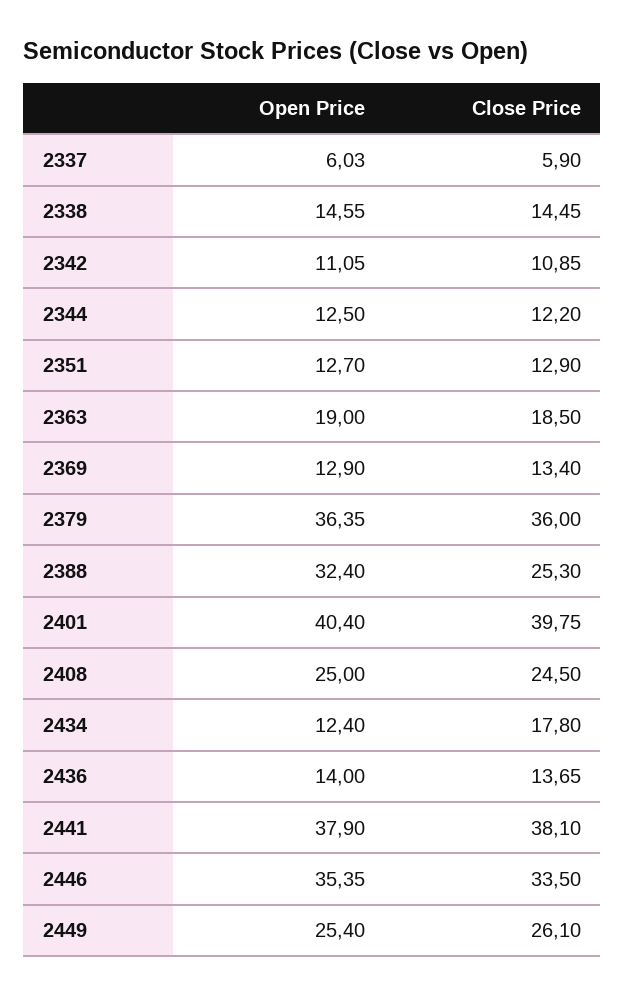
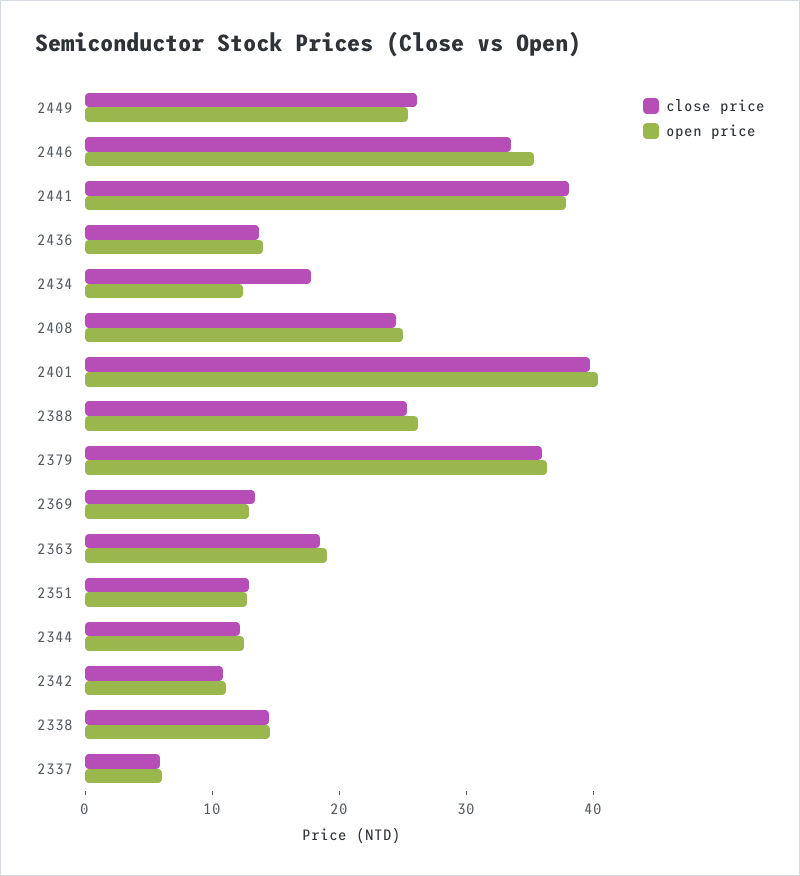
Open Price, 2388: 32.4 -> 26

